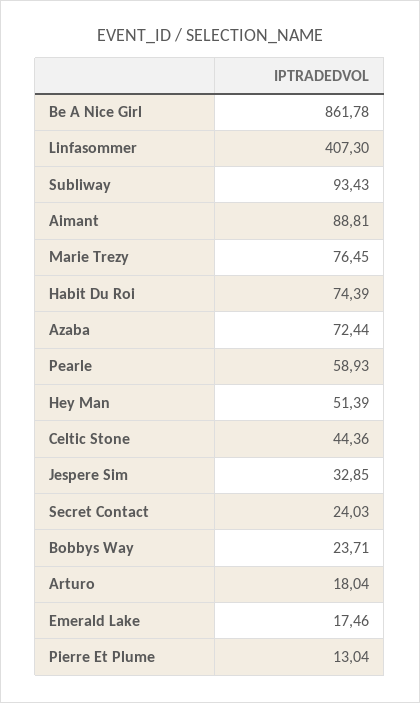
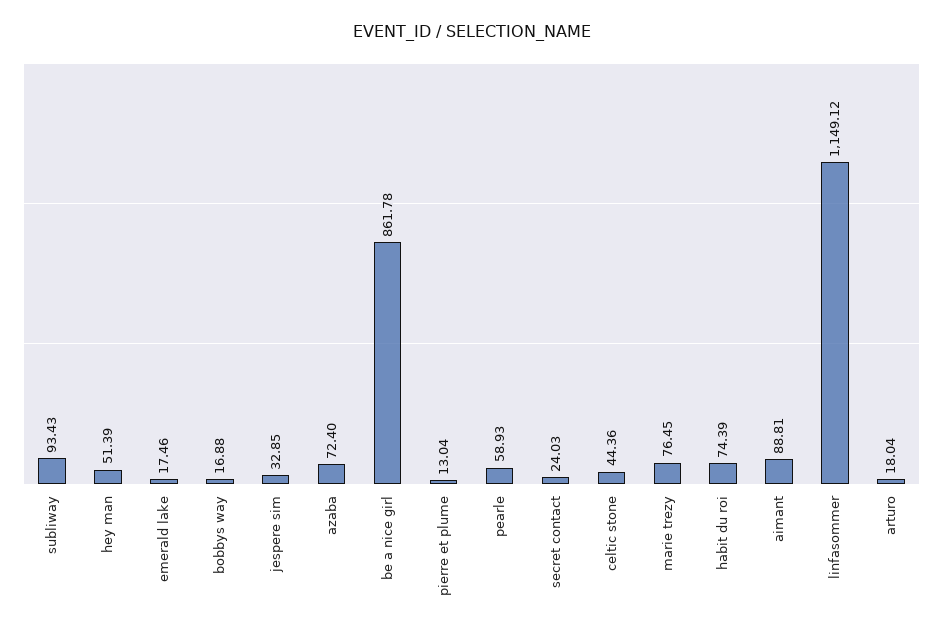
Linfasommer: 407.3 -> 1149.12
Azaba: 72.44 -> 72.4
Bobbys Way: 23.71 -> 16.88

